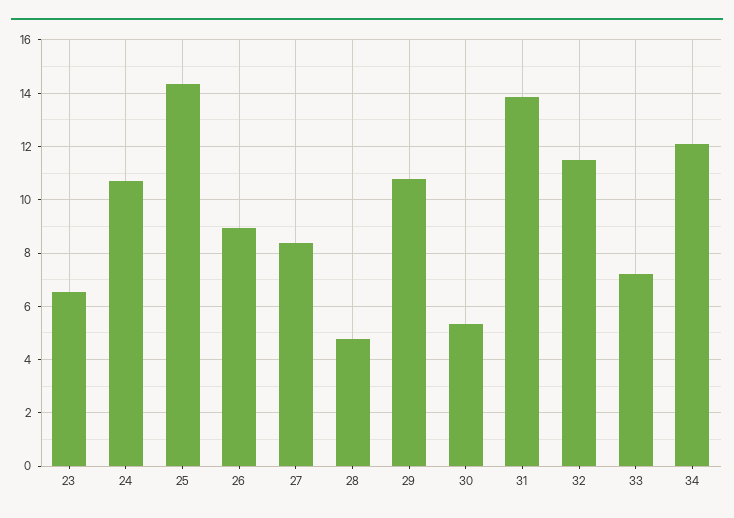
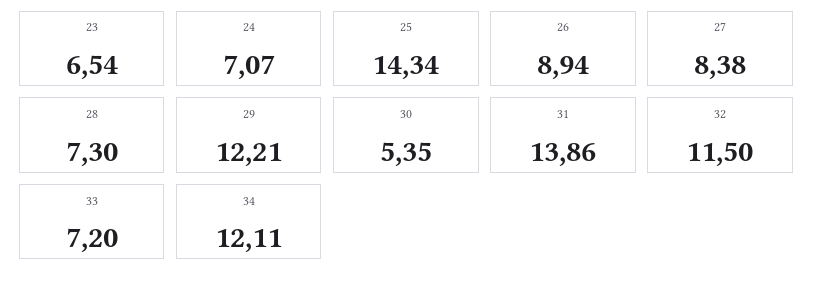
24: 10.75 -> 7.07
28: 4.75 -> 7.3
29: 10.75 -> 12.21

